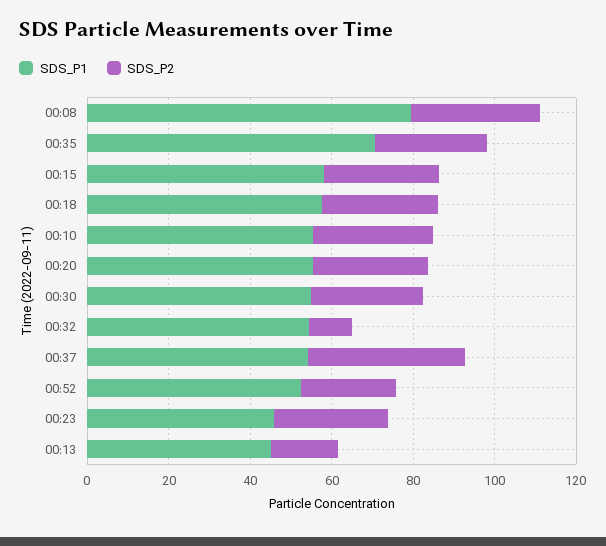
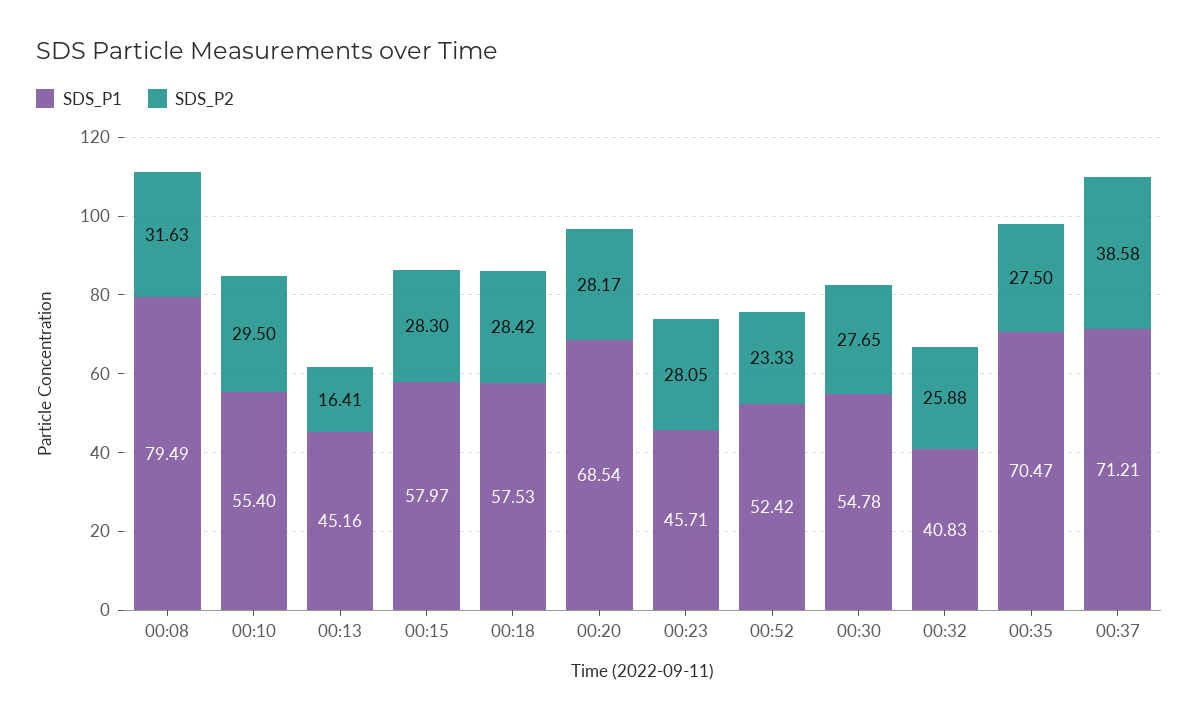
SDS_P1, 00:20: 55 -> 68.54
SDS_P1, 00:32: 55 -> 40.83
SDS_P2, 00:32: 10 -> 25.88
SDS_P1, 00:37: 55 -> 71.21

